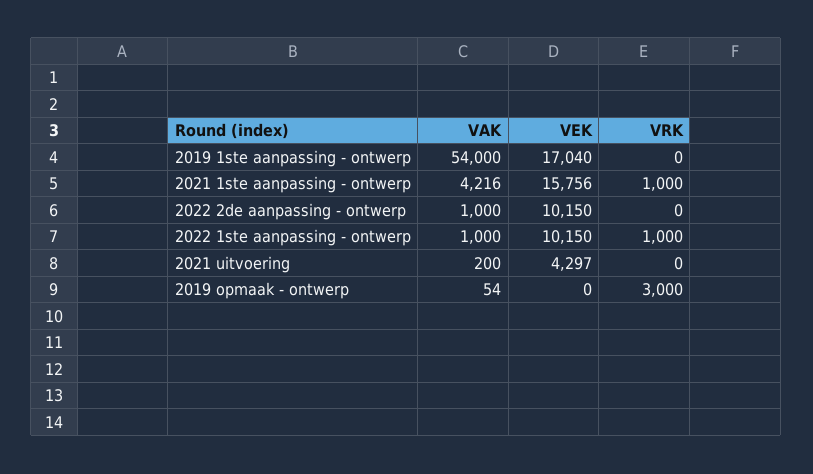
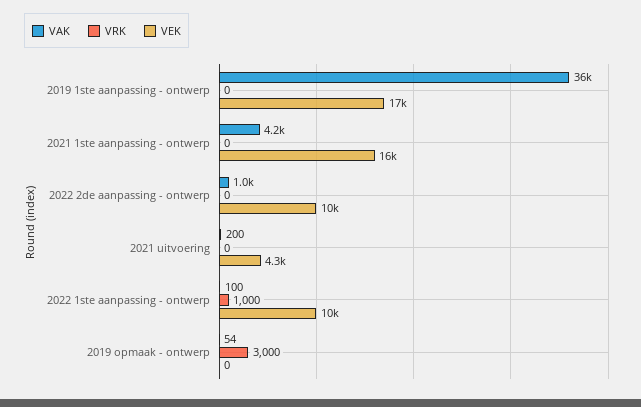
VAK, 2019 1ste aanpassing - ontwerp: 54000 -> 36000
VRK, 2021 1ste aanpassing - ontwerp: 1000 -> 0
VAK, 2022 1ste aanpassing - ontwerp: 1000 -> 100

